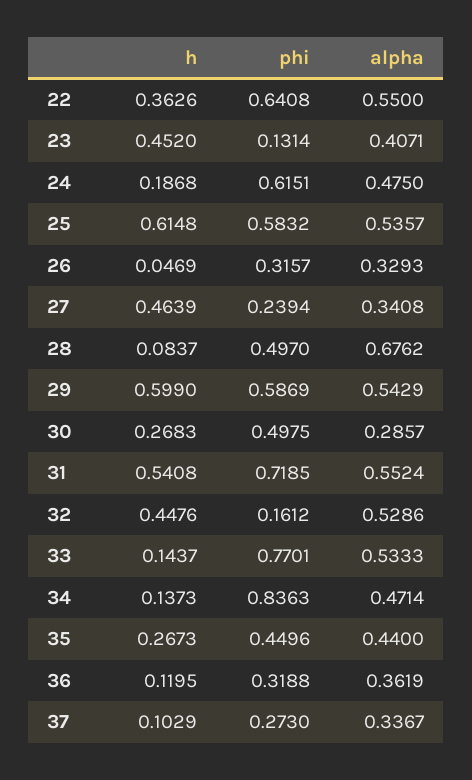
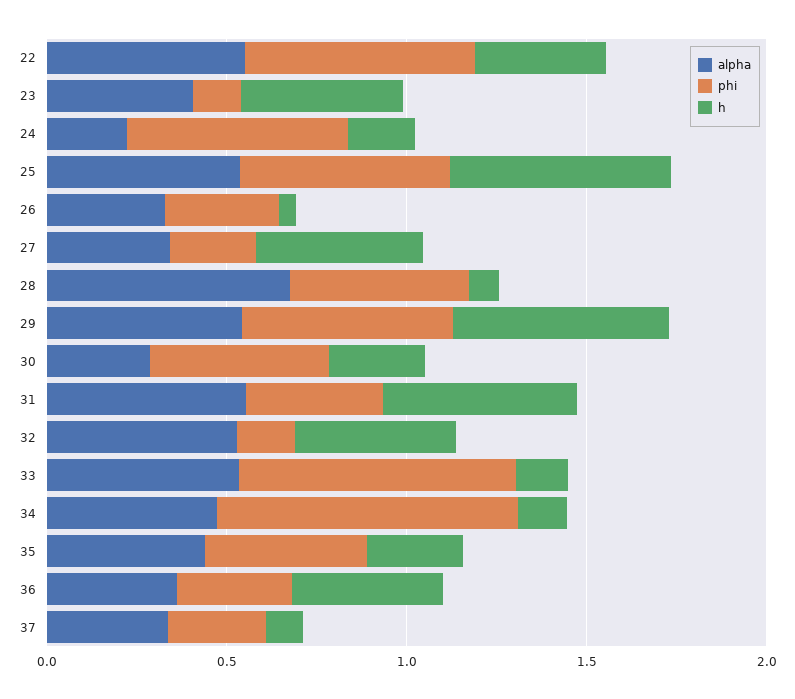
alpha, 24: 0.475 -> 0.2
phi, 31: 0.7185 -> 0.4
h, 36: 0.1195 -> 0.4

